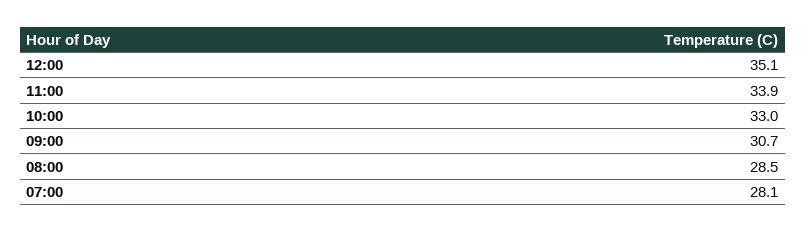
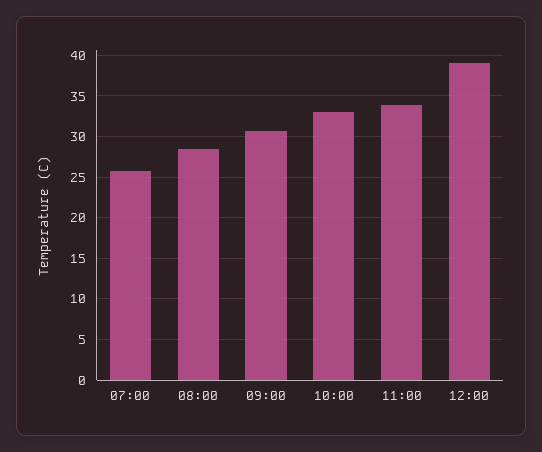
12:00: 35.1 -> 39
07:00: 28.1 -> 26

